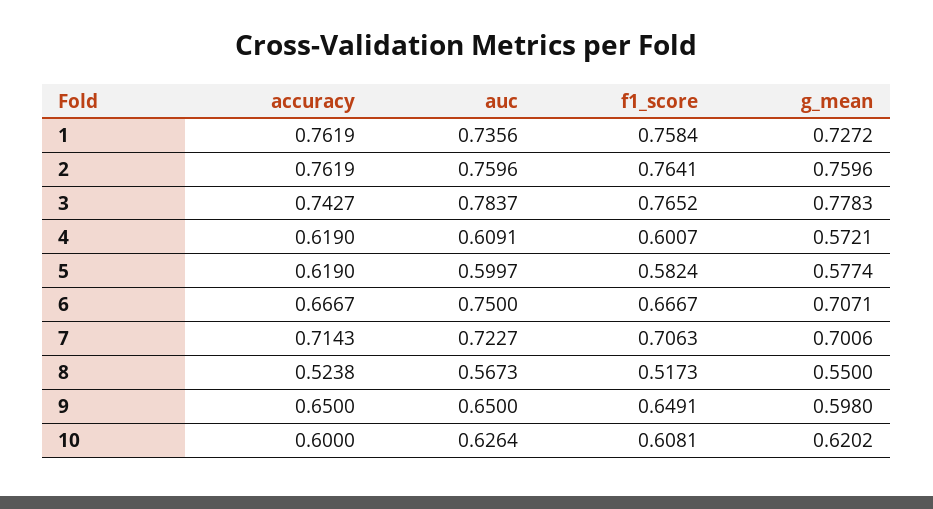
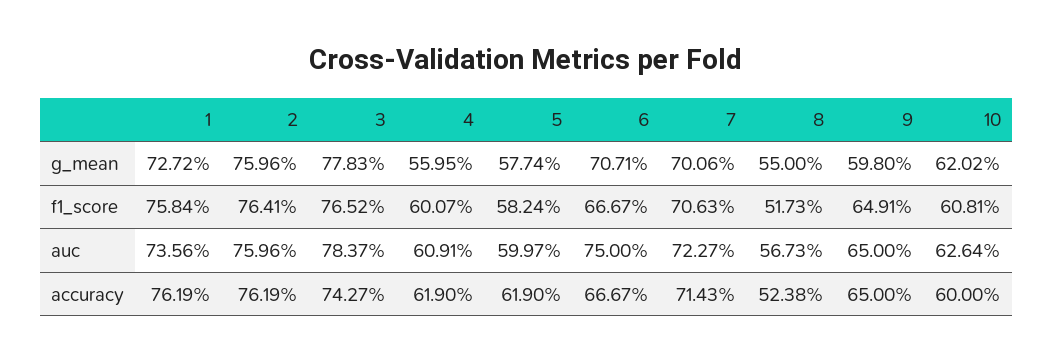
g_mean, 4: 0.5721 -> 0.5595

